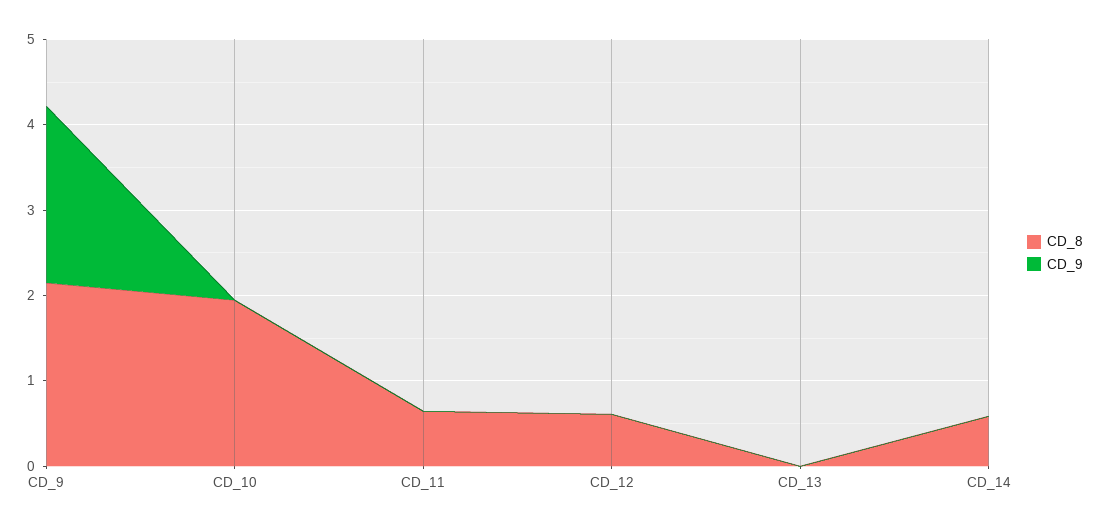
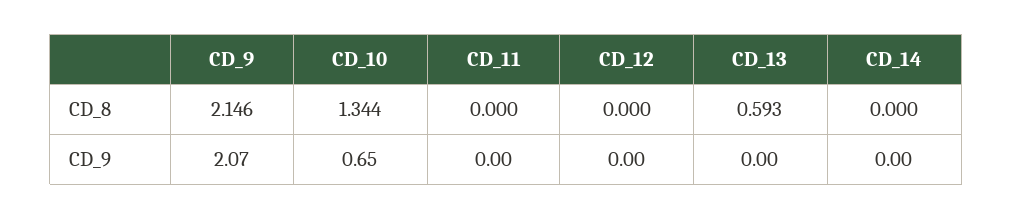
CD_8, CD_10: 2 -> 1.344
CD_9, CD_10: 0 -> 0.65
CD_8, CD_11: 0.6 -> 0
CD_8, CD_12: 0.6 -> 0
CD_8, CD_13: 0 -> 0.593
CD_8, CD_14: 0.6 -> 0

